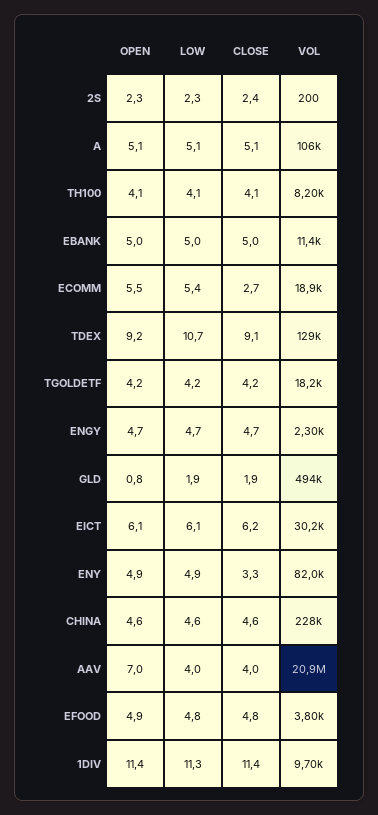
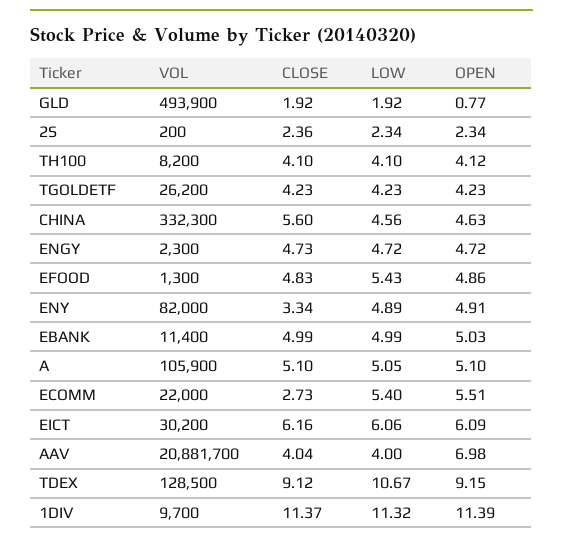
VOL, ECOMM: 18900 -> 22000
VOL, TGOLDETF: 18200 -> 26200
CLOSE, CHINA: 4.6 -> 5.6
VOL, CHINA: 228000 -> 332300
LOW, EFOOD: 4.8 -> 5.43
VOL, EFOOD: 3800 -> 1300

